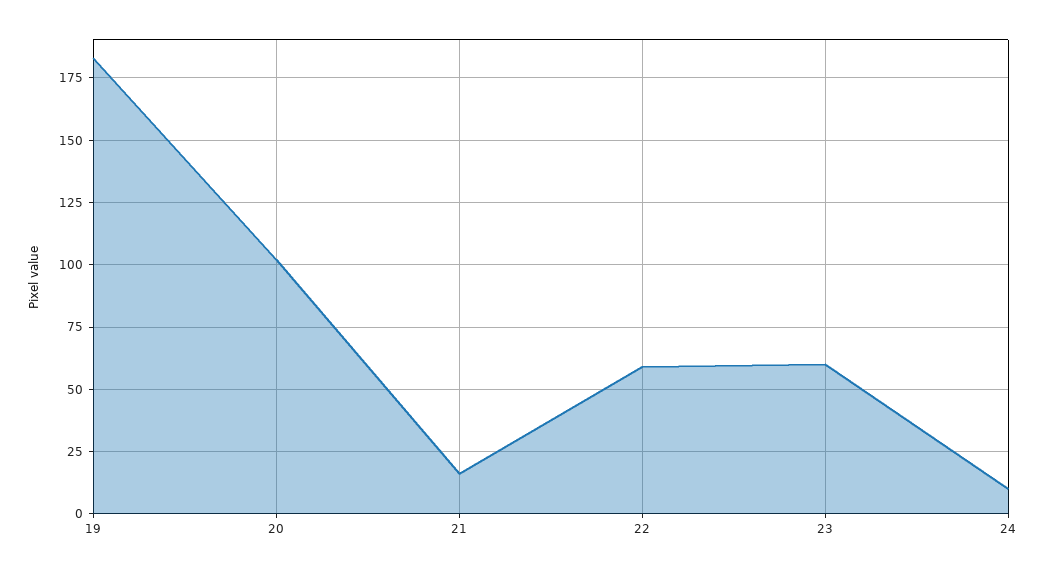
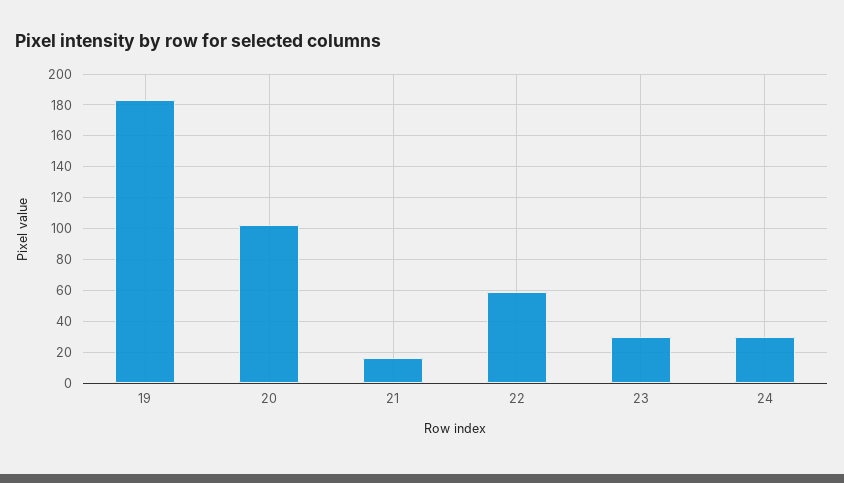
23: 60 -> 30
24: 10 -> 30

